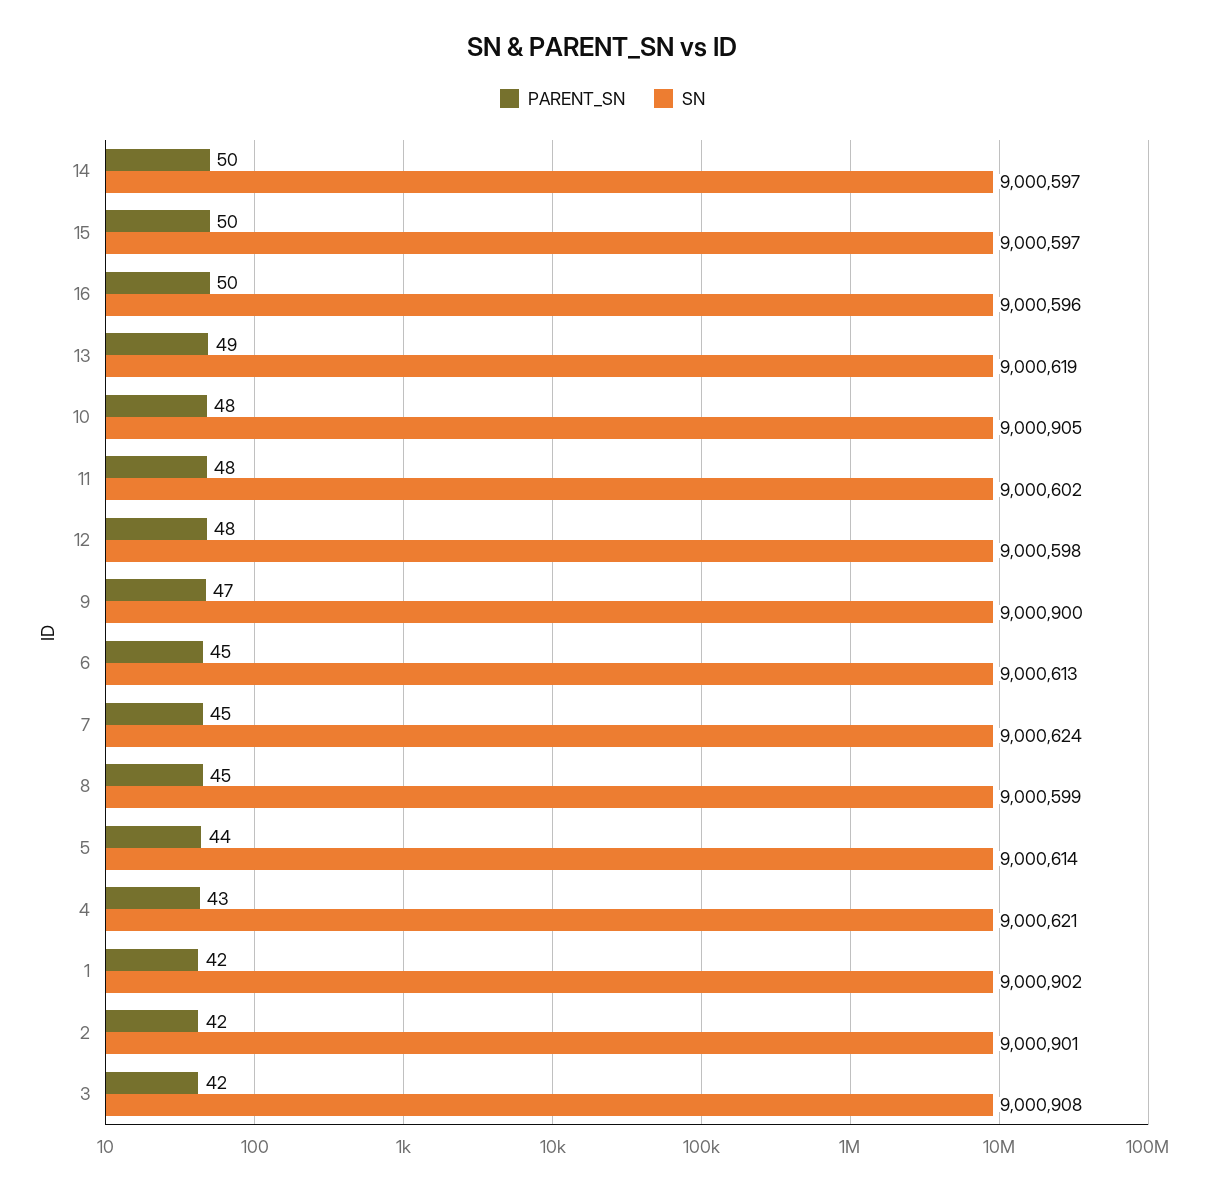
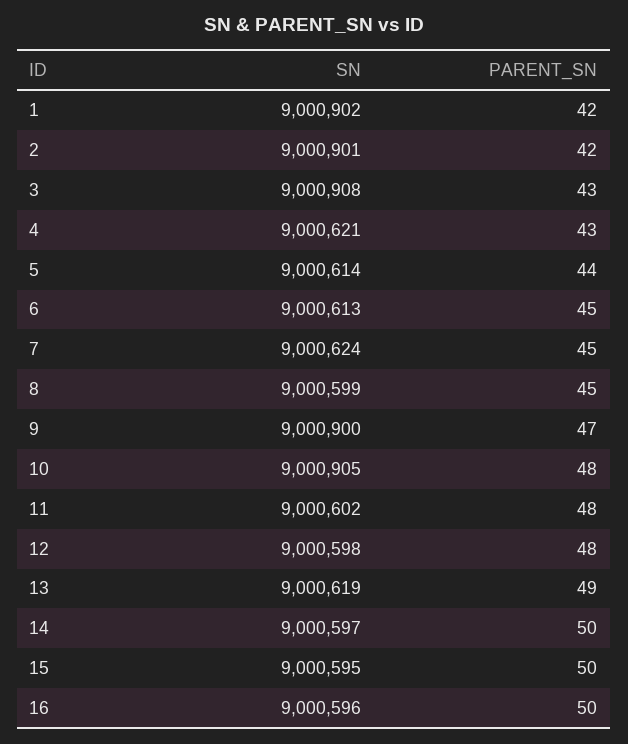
SN, 15: 9000597 -> 9000595
PARENT_SN, 3: 42 -> 43

